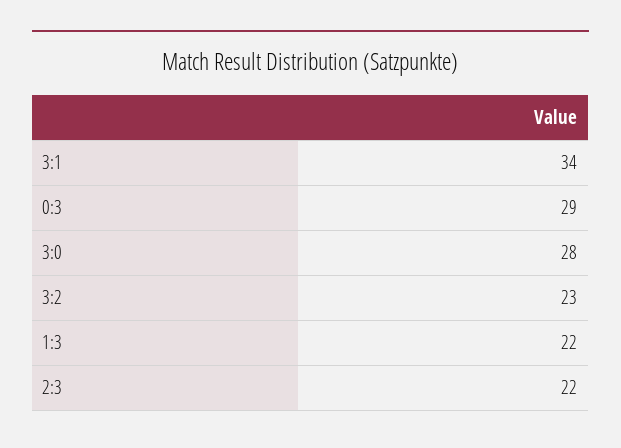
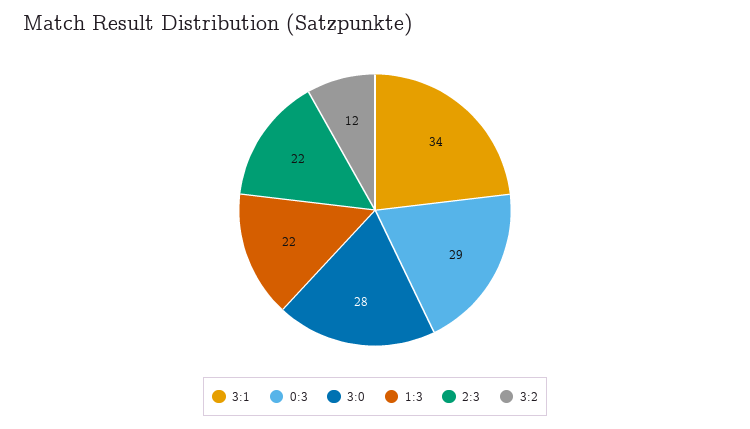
3:2: 23 -> 12

